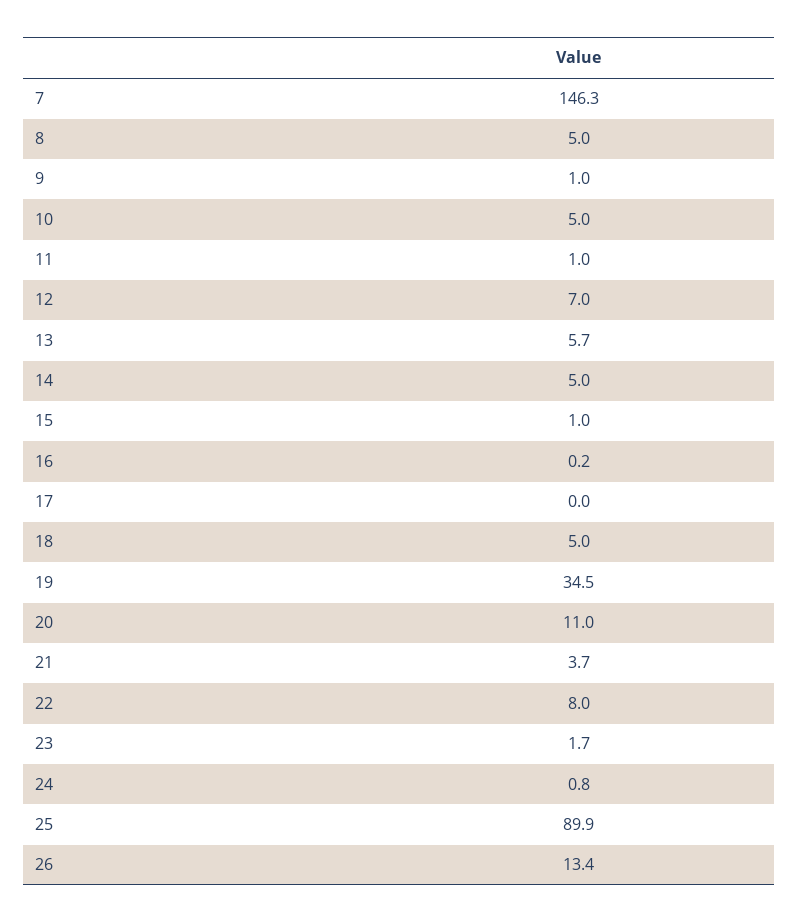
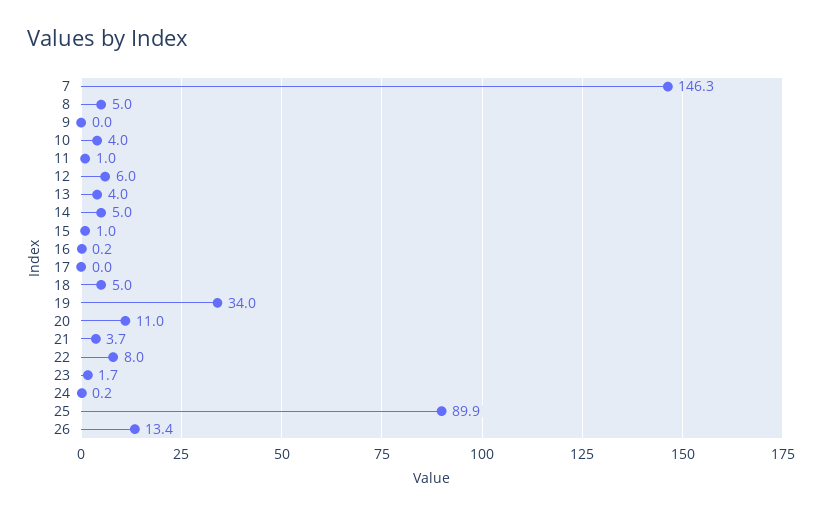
9: 1 -> 0
10: 5 -> 4
12: 7 -> 6
13: 5.7 -> 4
19: 34.5 -> 34
24: 0.8 -> 0.2

